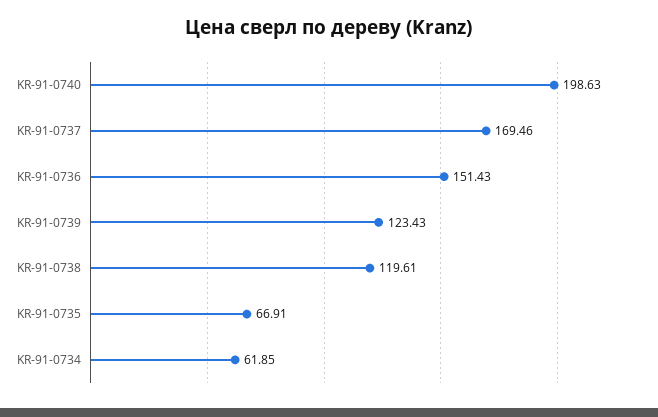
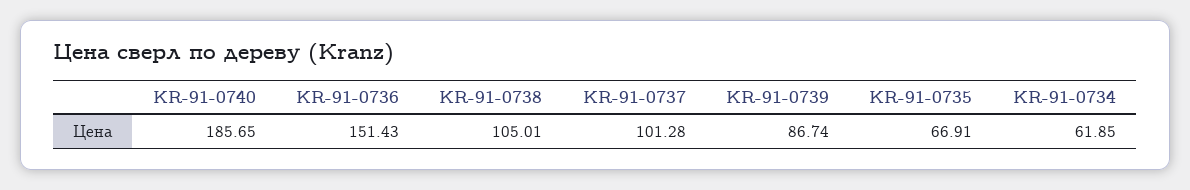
KR-91-0740: 198.63 -> 185.65
KR-91-0737: 169.46 -> 101.28
KR-91-0739: 123.43 -> 86.74
KR-91-0738: 119.61 -> 105.01

